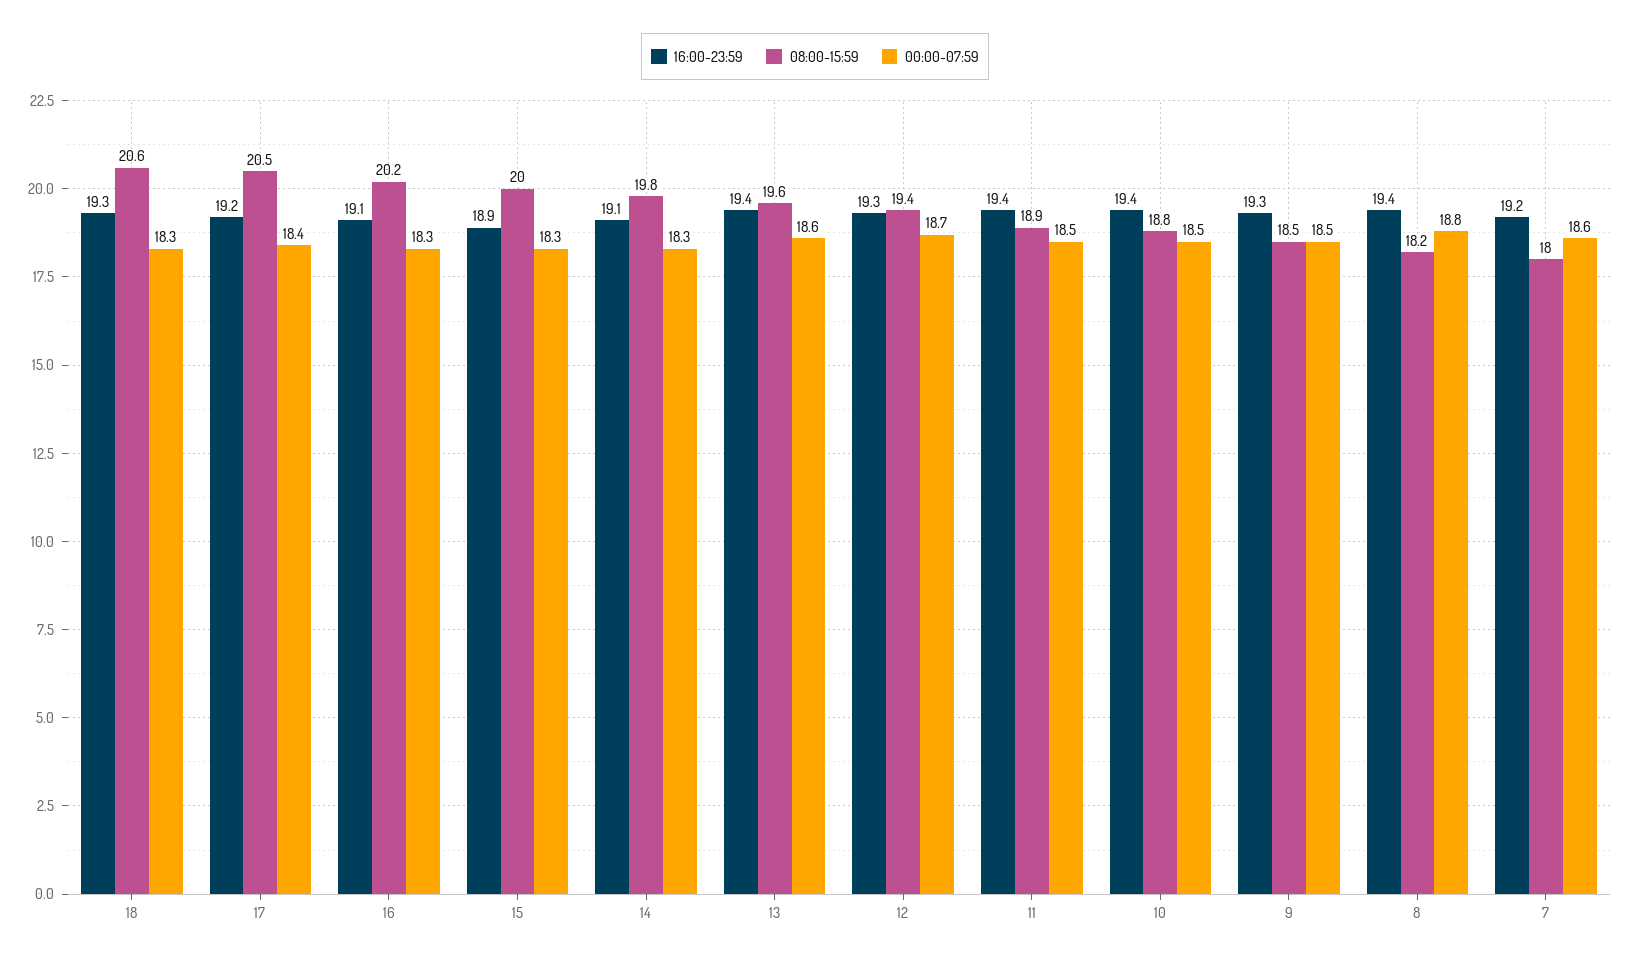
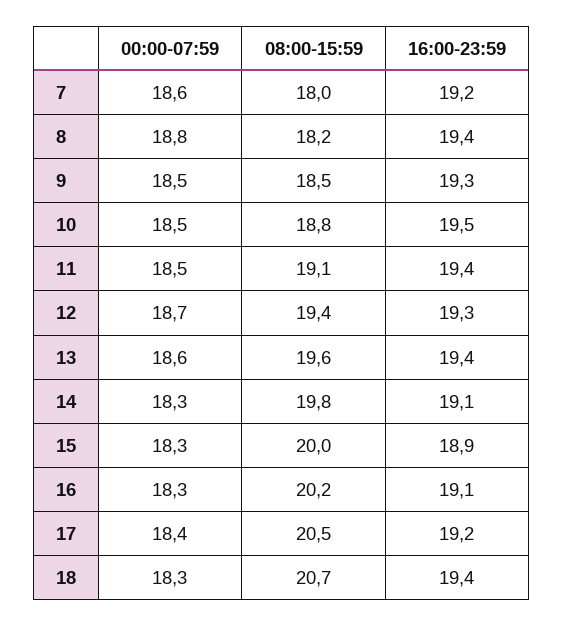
16:00-23:59, 18: 19.3 -> 19.4
08:00-15:59, 18: 20.6 -> 20.7
08:00-15:59, 11: 18.9 -> 19.1
16:00-23:59, 10: 19.4 -> 19.5

